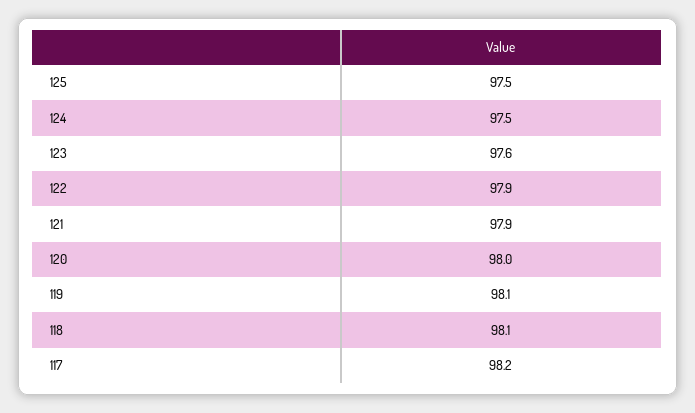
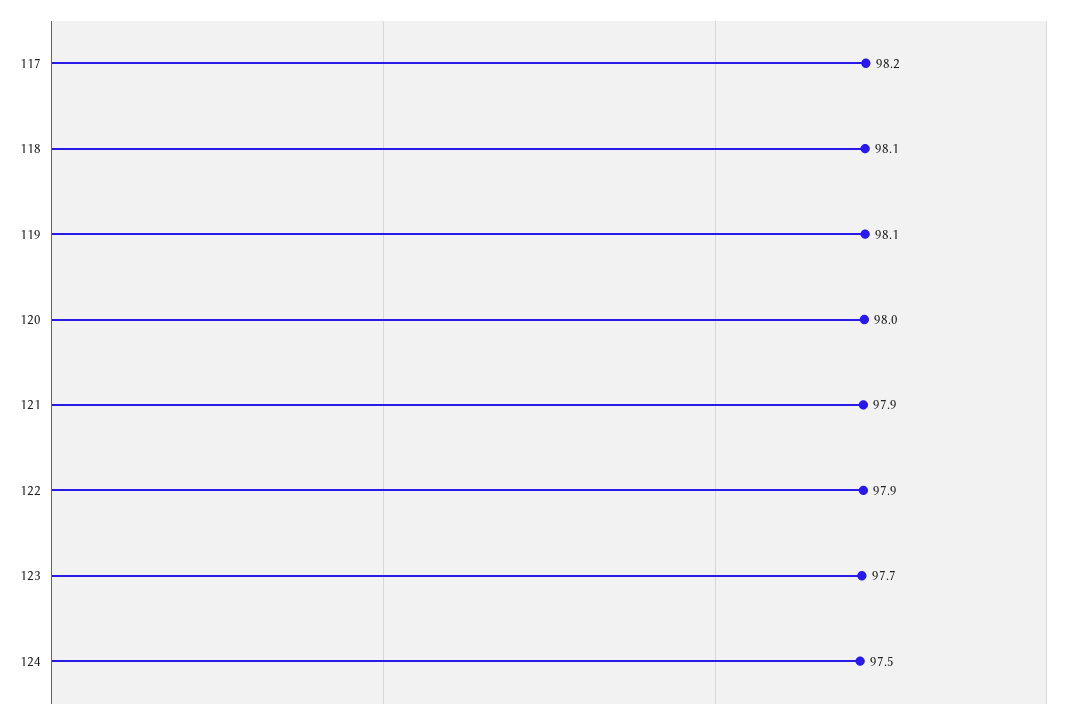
125: 97.5 -> none
123: 97.6 -> 97.7

